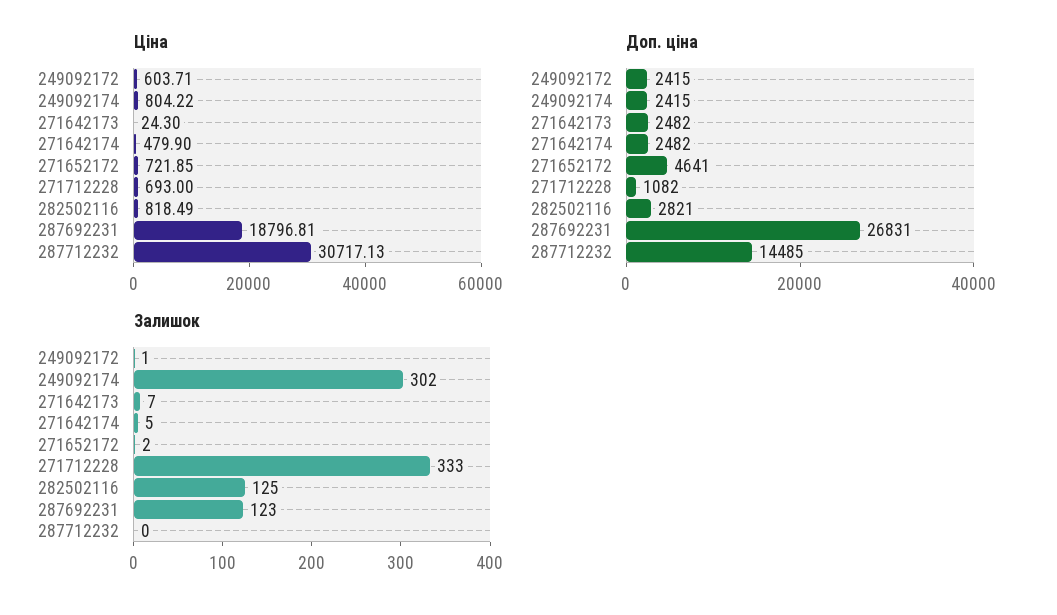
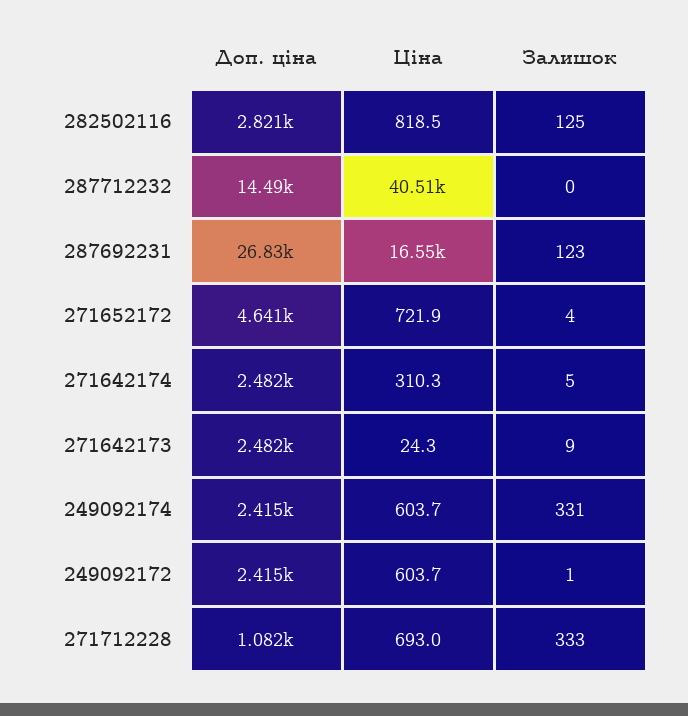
Ціна, 249092174: 804.22 -> 603.7
Ціна, 271642174: 479.9 -> 310.3
Ціна, 287692231: 18796.81 -> 16550
Ціна, 287712232: 30717.13 -> 40510
Залишок, 249092174: 302 -> 331
Залишок, 271642173: 7 -> 9
Залишок, 271652172: 2 -> 4

